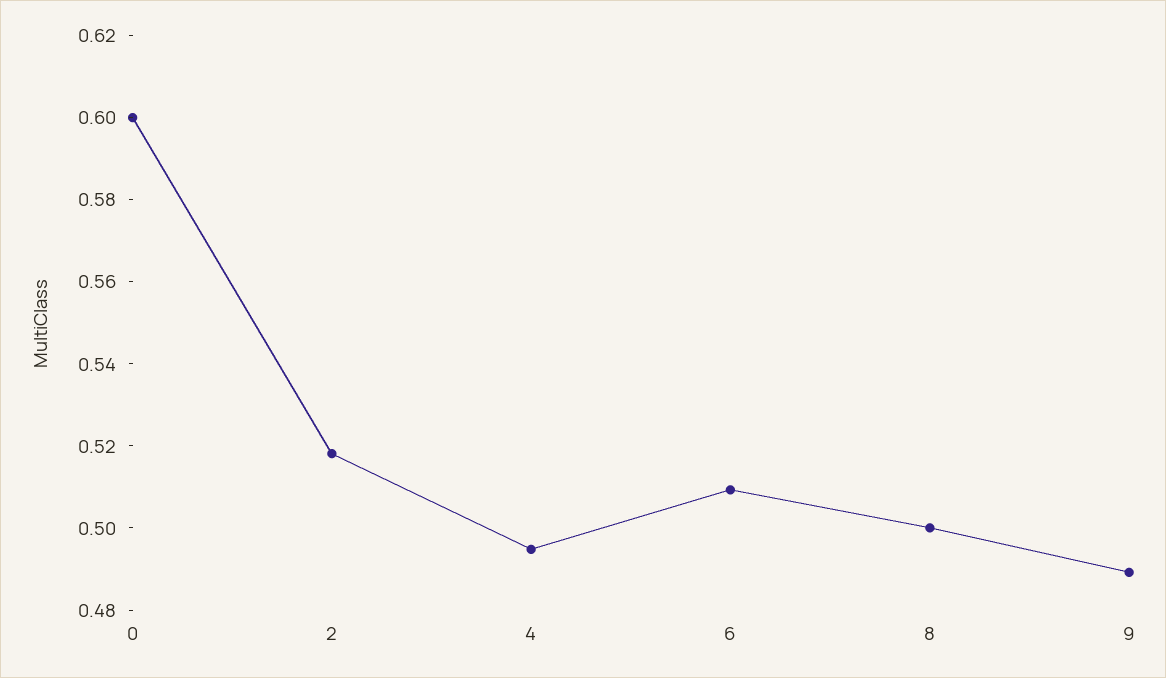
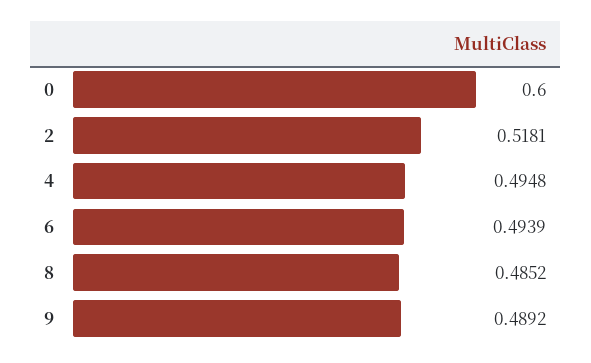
6: 0.51 -> 0.4939
8: 0.5 -> 0.4852

